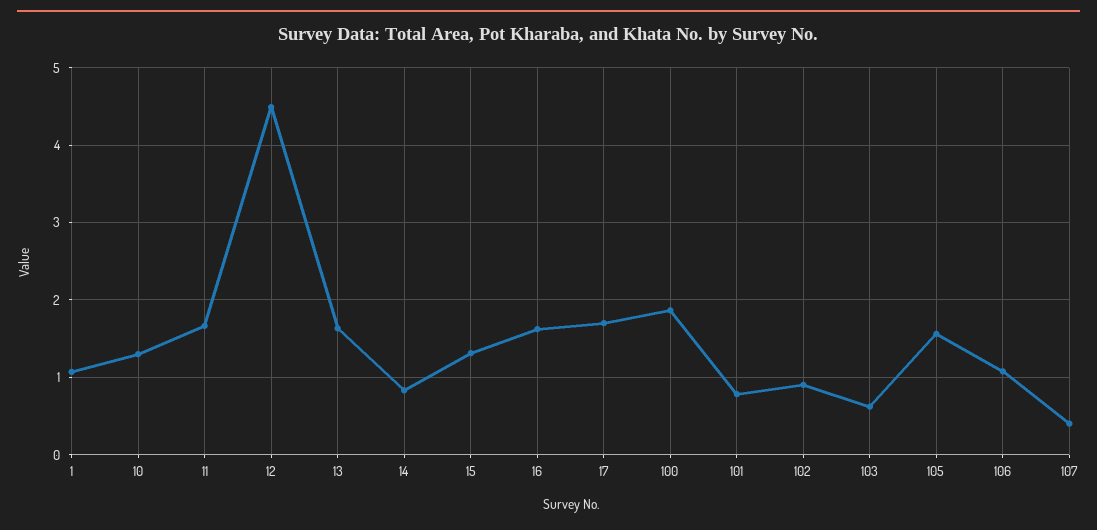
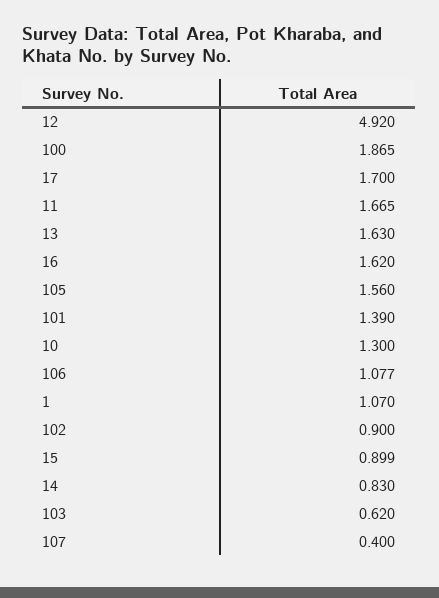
12: 4.5 -> 4.92
15: 1.3 -> 0.899
101: 0.8 -> 1.39

